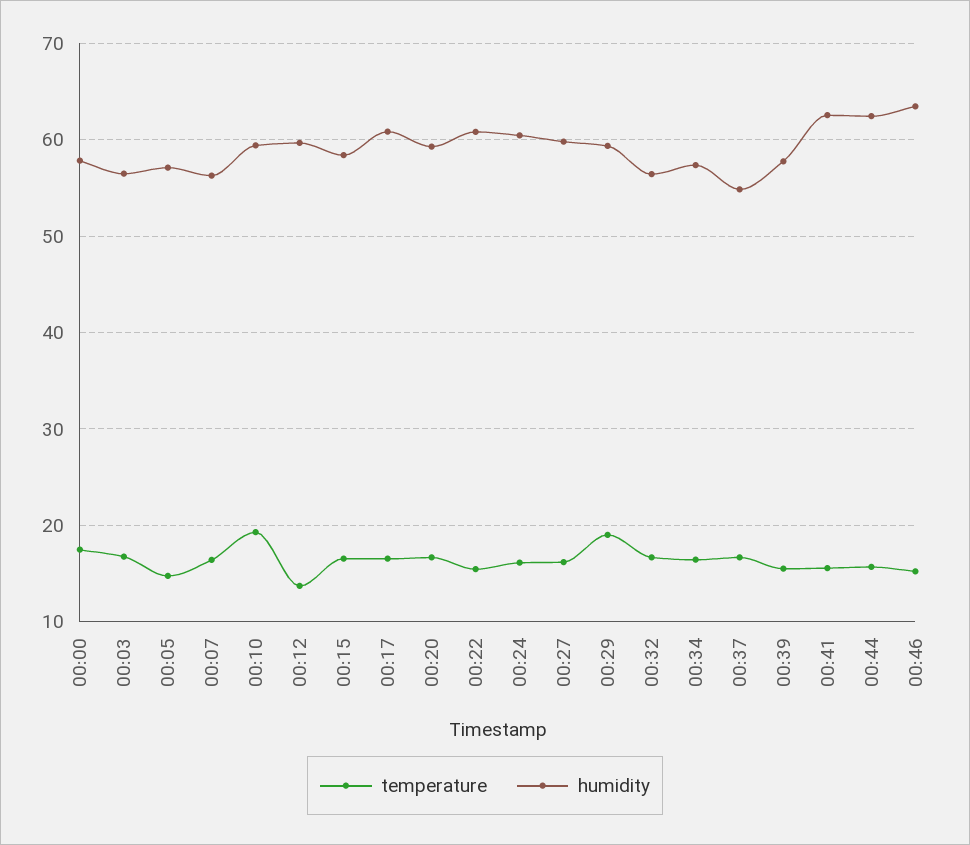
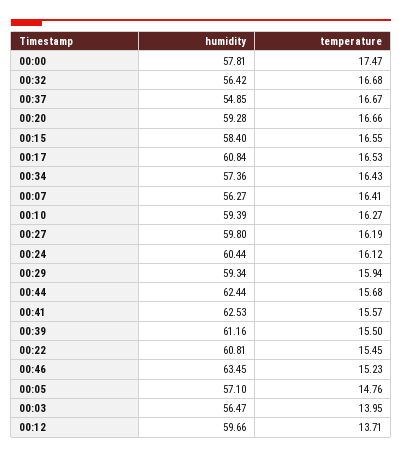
temperature, 00:03: 17 -> 13.95
temperature, 00:10: 19 -> 16.27
temperature, 00:29: 19 -> 15.94
humidity, 00:39: 58 -> 61.16

